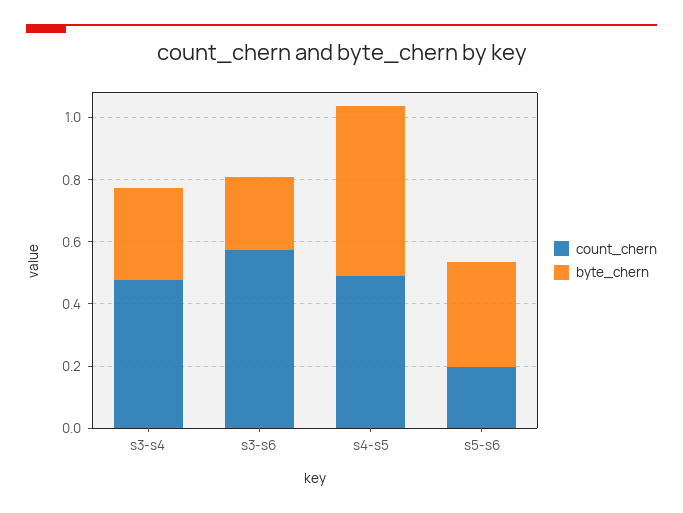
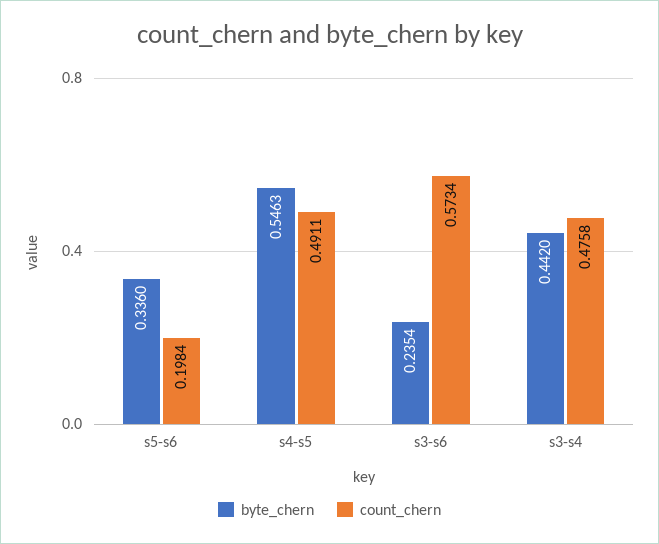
byte_chern, s3-s4: 0.3 -> 0.442

